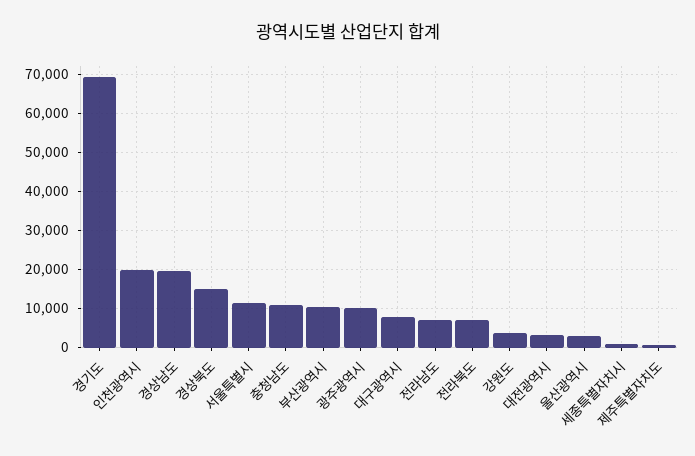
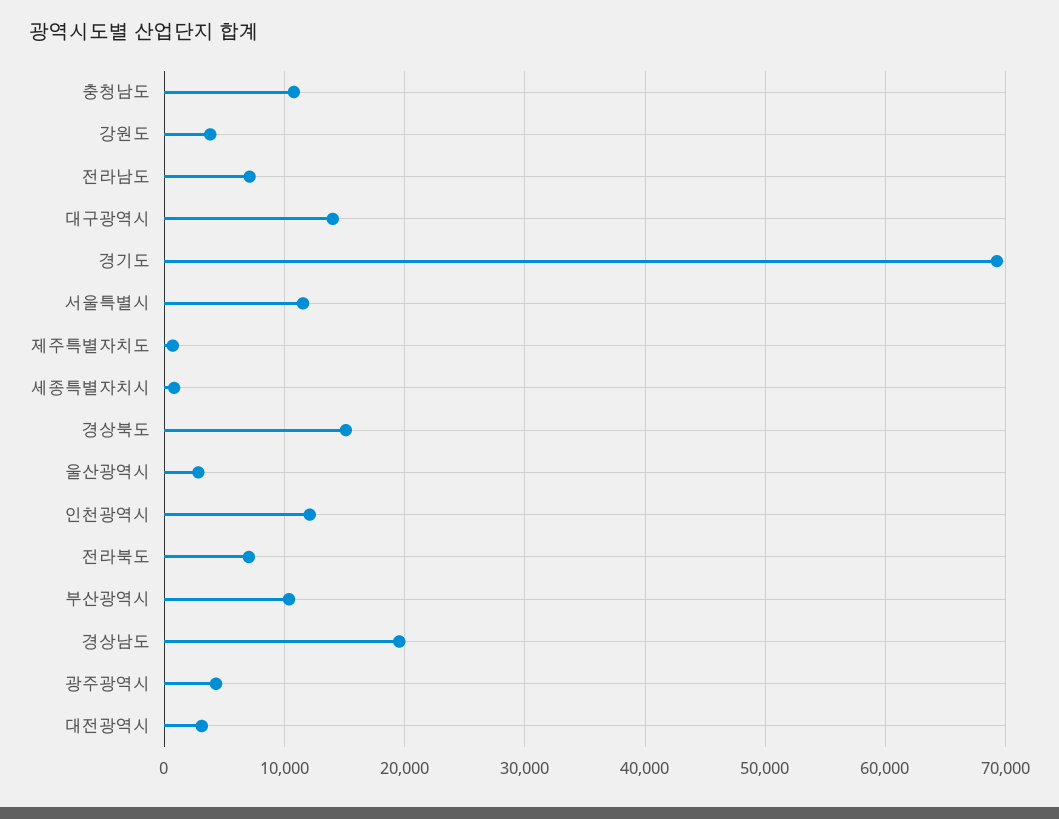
인천광역시: 20000 -> 12000
광주광역시: 10000 -> 4000
대구광역시: 8000 -> 14000

